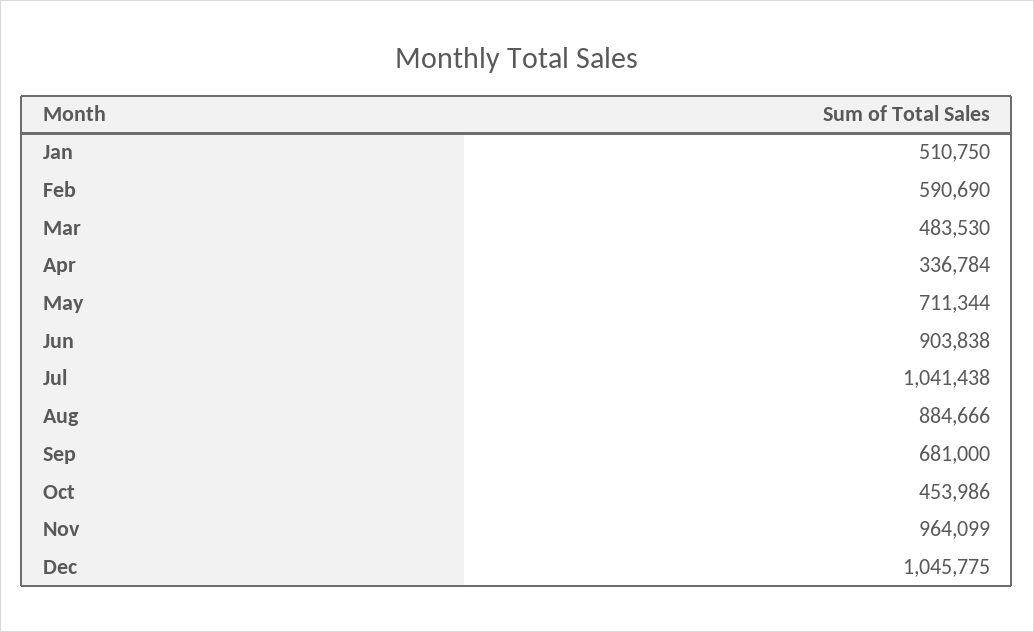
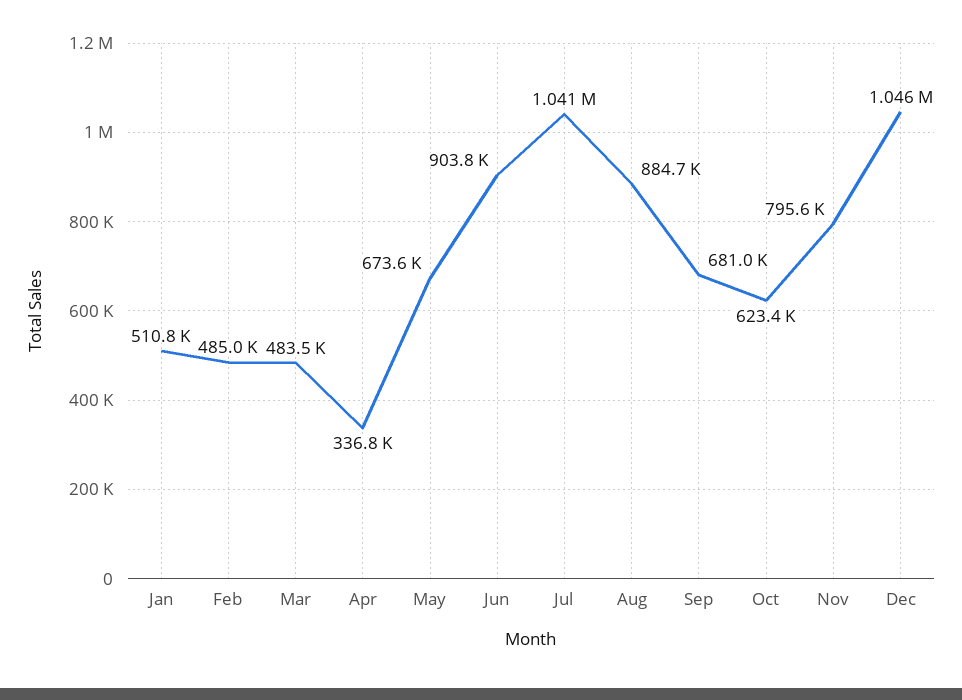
Feb: 590690 -> 485000
May: 711344 -> 673600
Oct: 453986 -> 623400
Nov: 964099 -> 795600

